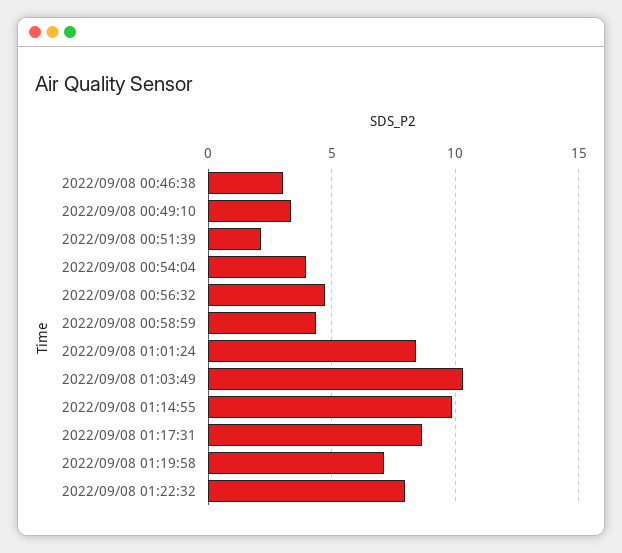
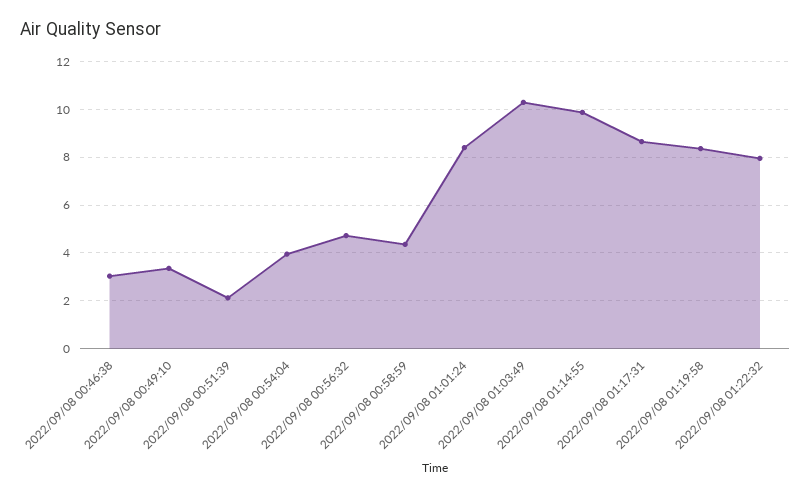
2022/09/08 01:19:58: 7 -> 8.5

